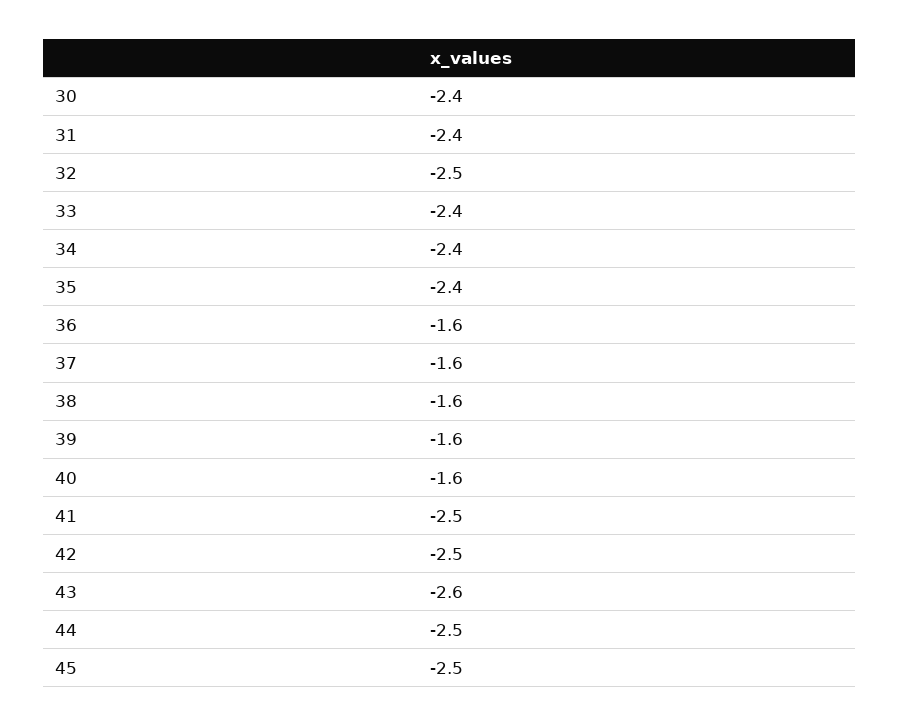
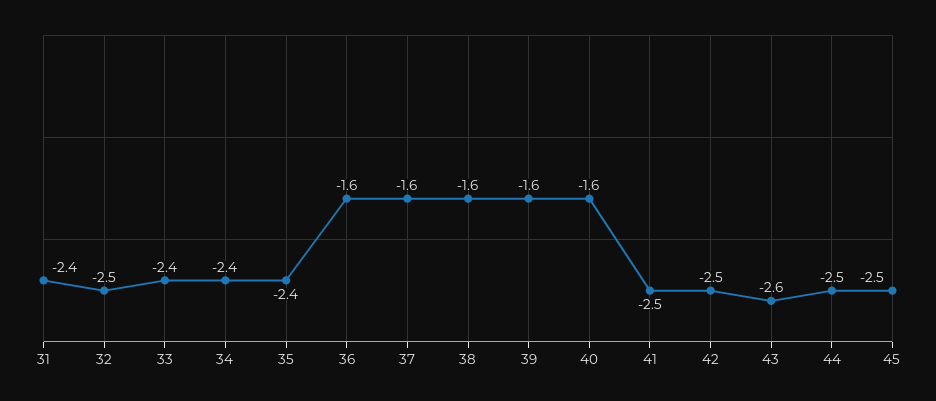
30: -2.4 -> none

